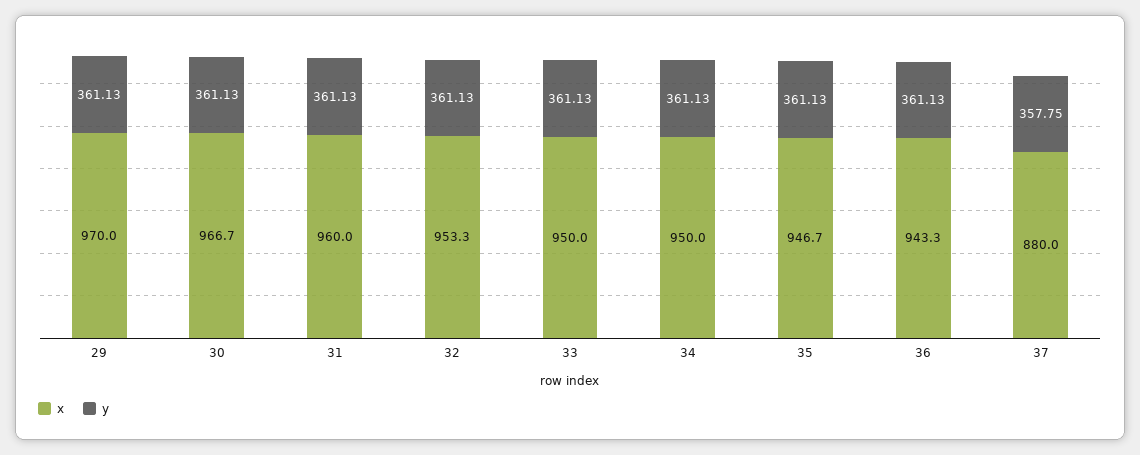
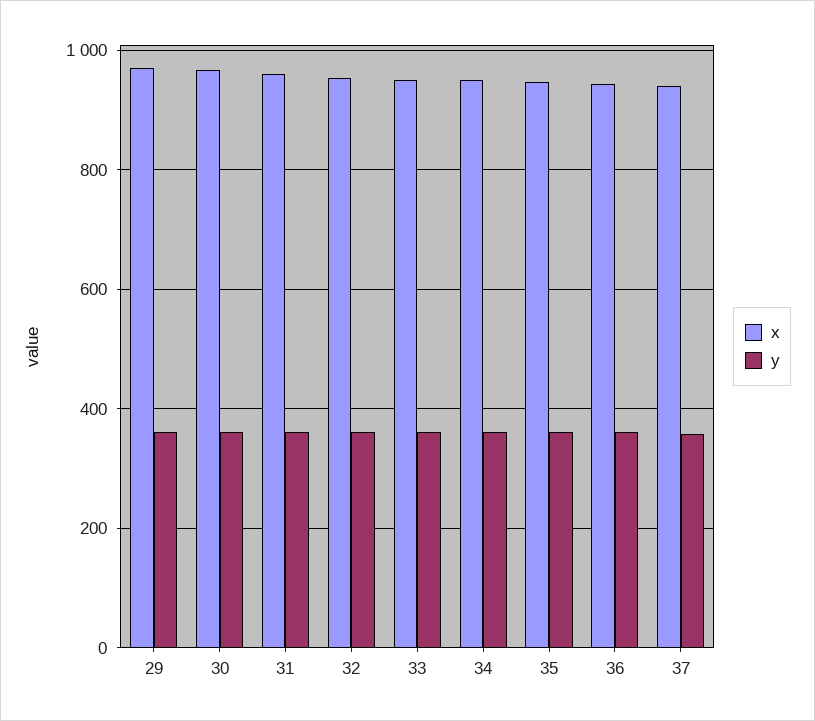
x, 37: 880 -> 940

